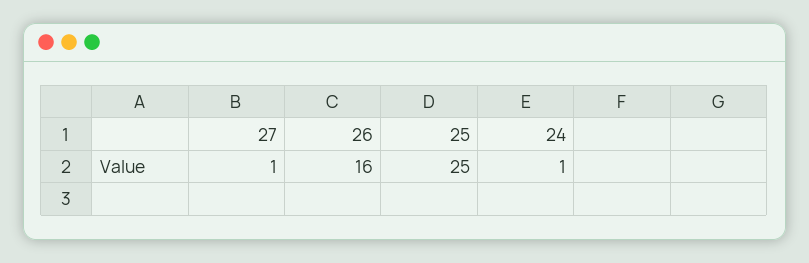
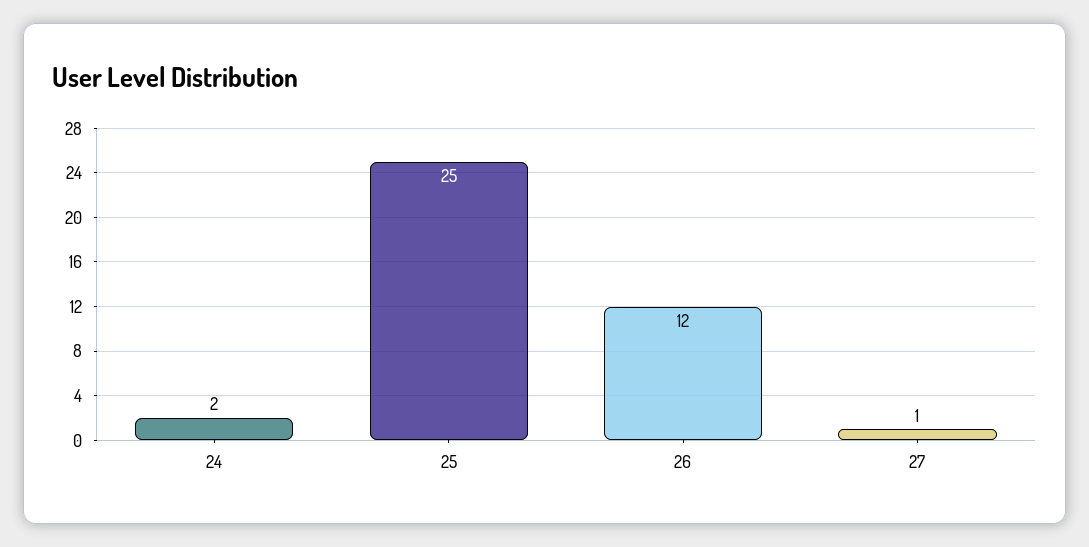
26: 16 -> 12
24: 1 -> 2

